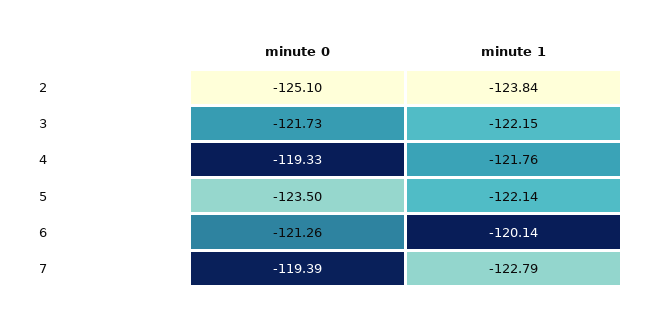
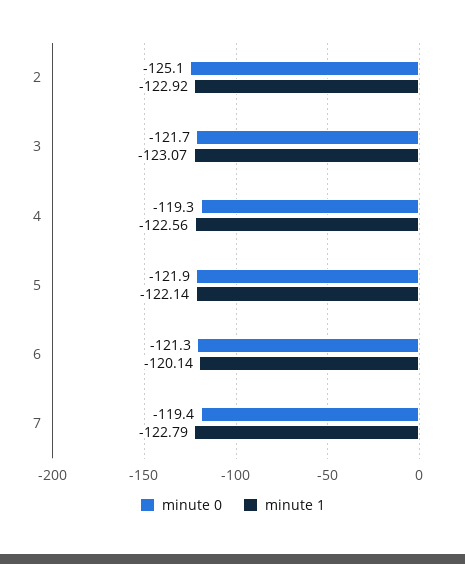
minute 1, 2: -123.84 -> -122.92
minute 1, 3: -122.15 -> -123.07
minute 1, 4: -121.76 -> -122.56
minute 0, 5: -123.5 -> -121.9

